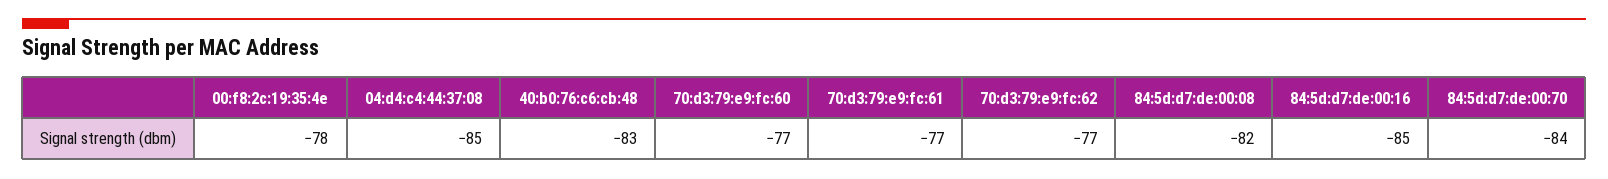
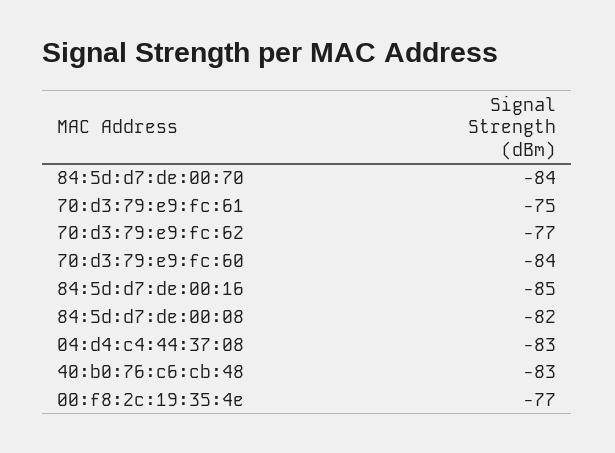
00:f8:2c:19:35:4e: -78 -> -77
04:d4:c4:44:37:08: -85 -> -83
70:d3:79:e9:fc:60: -77 -> -84
70:d3:79:e9:fc:61: -77 -> -75

